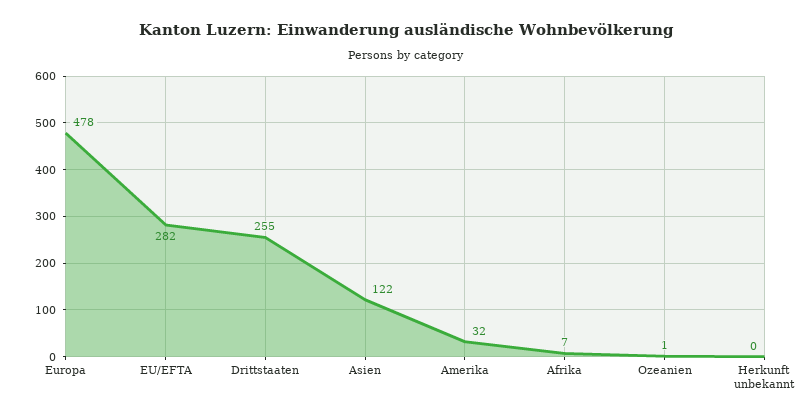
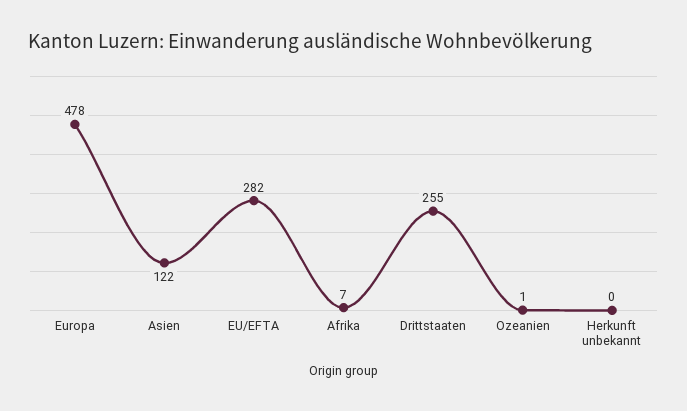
Amerika: 32 -> none

